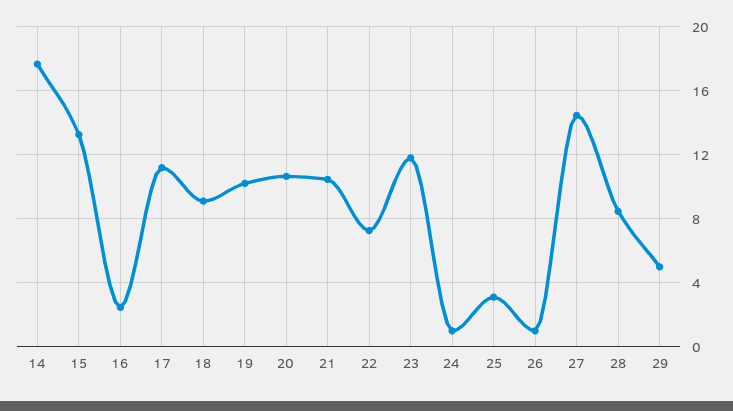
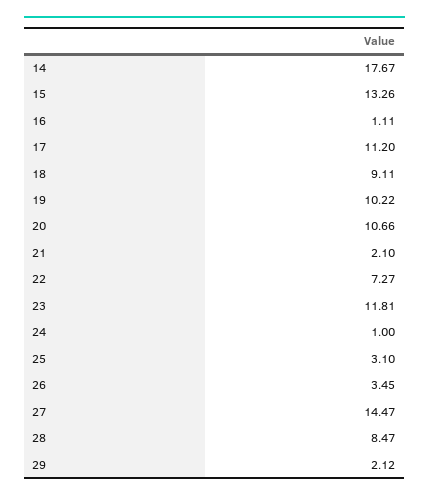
16: 2.5 -> 1.11
21: 10.5 -> 2.1
26: 1 -> 3.45
29: 5 -> 2.12

